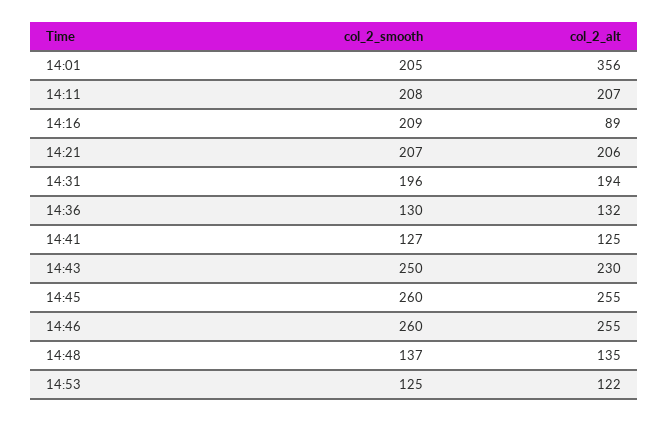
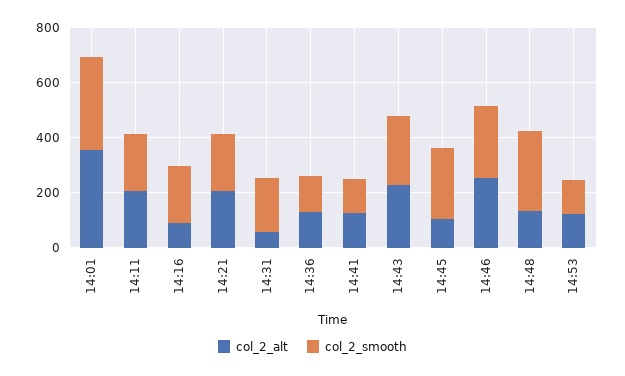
col_2_smooth, 14:01: 205 -> 350
col_2_alt, 14:31: 194 -> 50
col_2_alt, 14:45: 255 -> 100
col_2_smooth, 14:48: 137 -> 300

